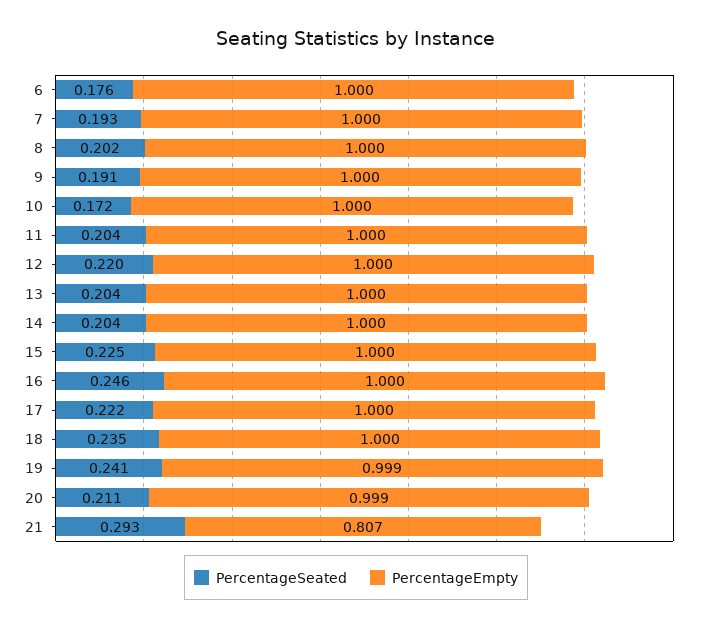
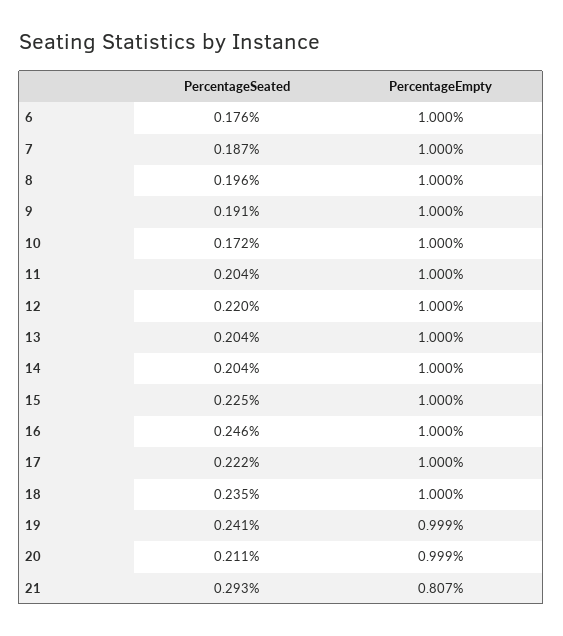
PercentageSeated, 7: 0.193 -> 0.187
PercentageSeated, 8: 0.202 -> 0.196

